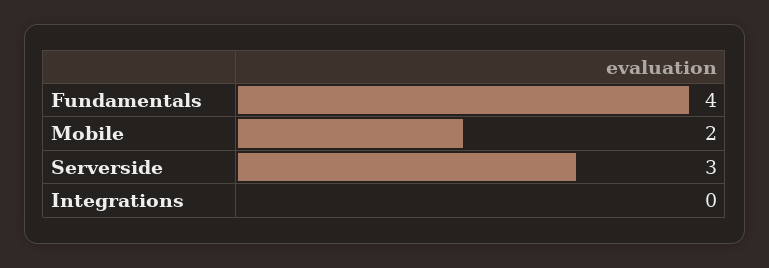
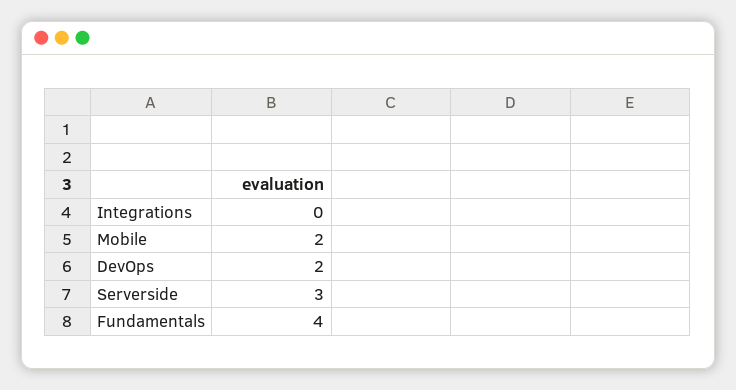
DevOps: none -> 2

